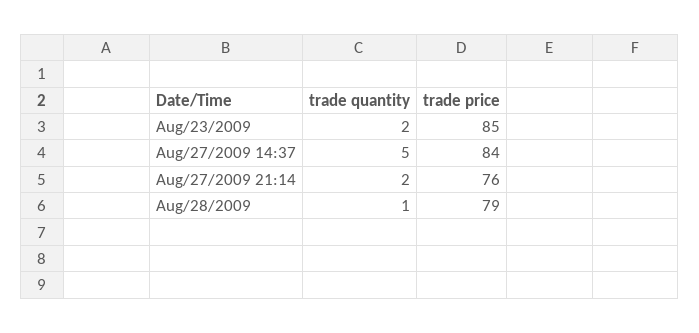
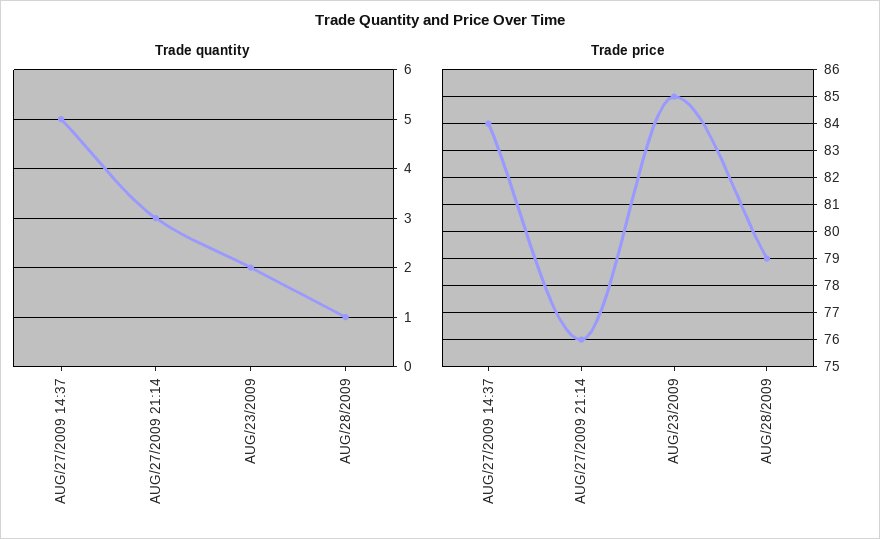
trade quantity, Aug/27/2009 21:14: 2 -> 3

